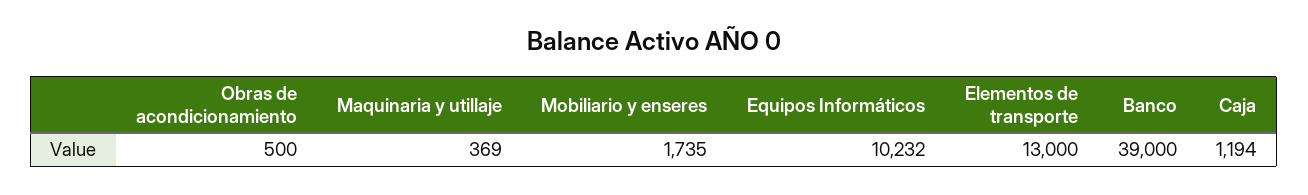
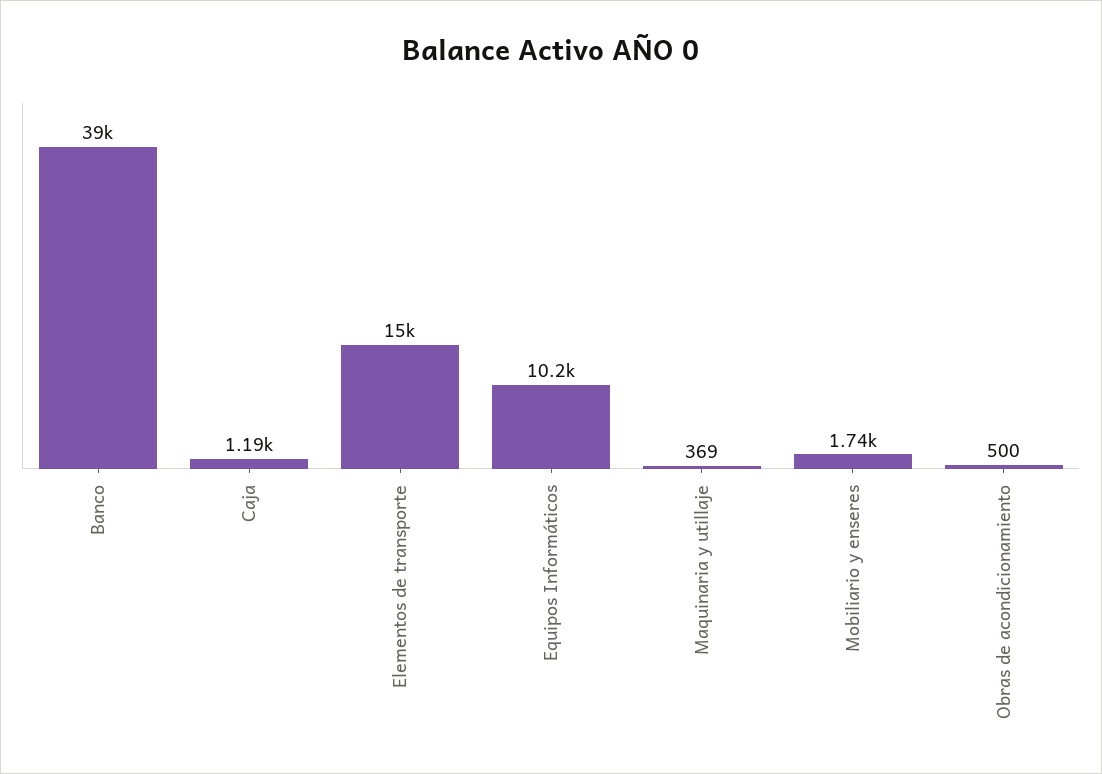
Elementos de transporte: 13000 -> 15000

